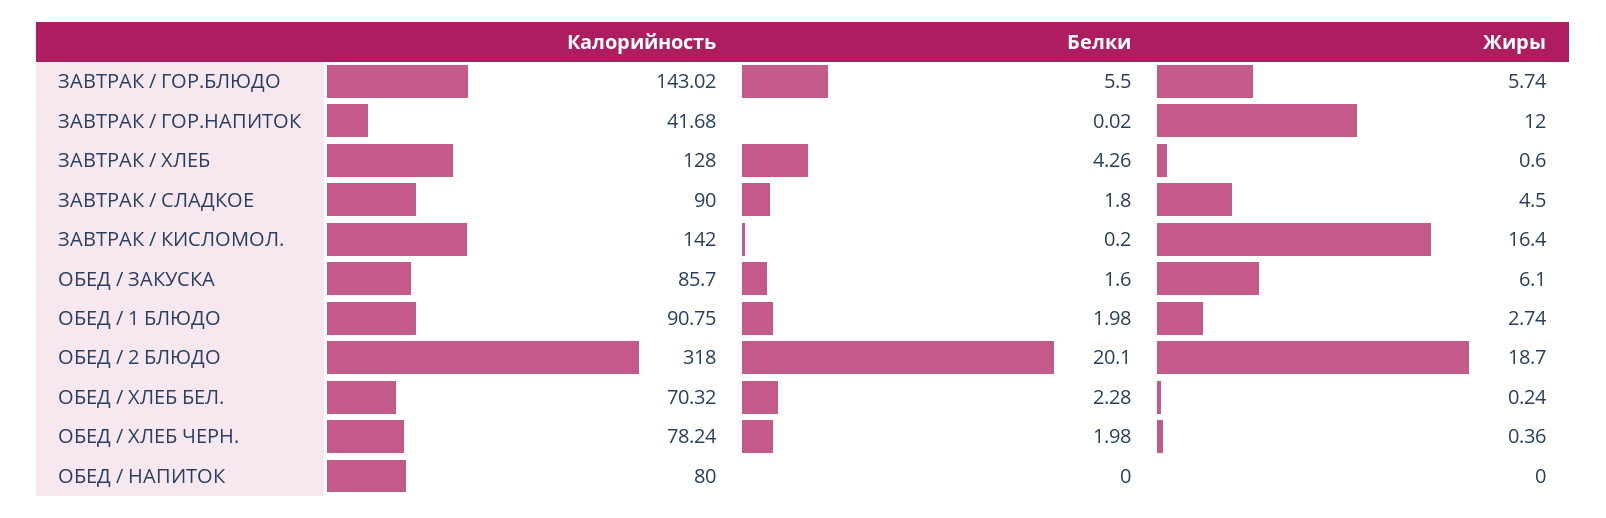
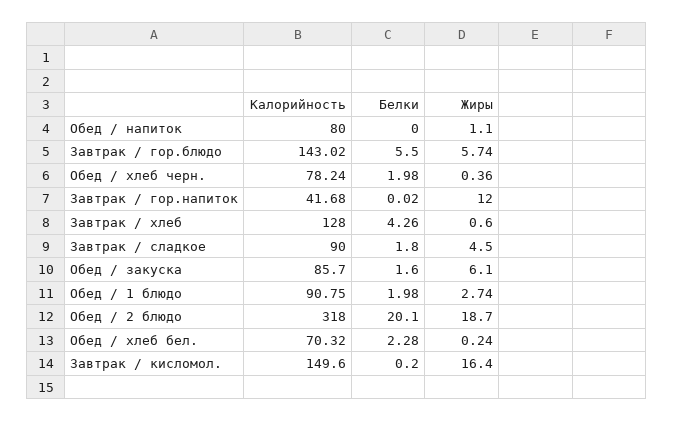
Калорийность, ЗАВТРАК / КИСЛОМОЛ.: 142 -> 149.6
Жиры, ОБЕД / НАПИТОК: 0 -> 1.1

